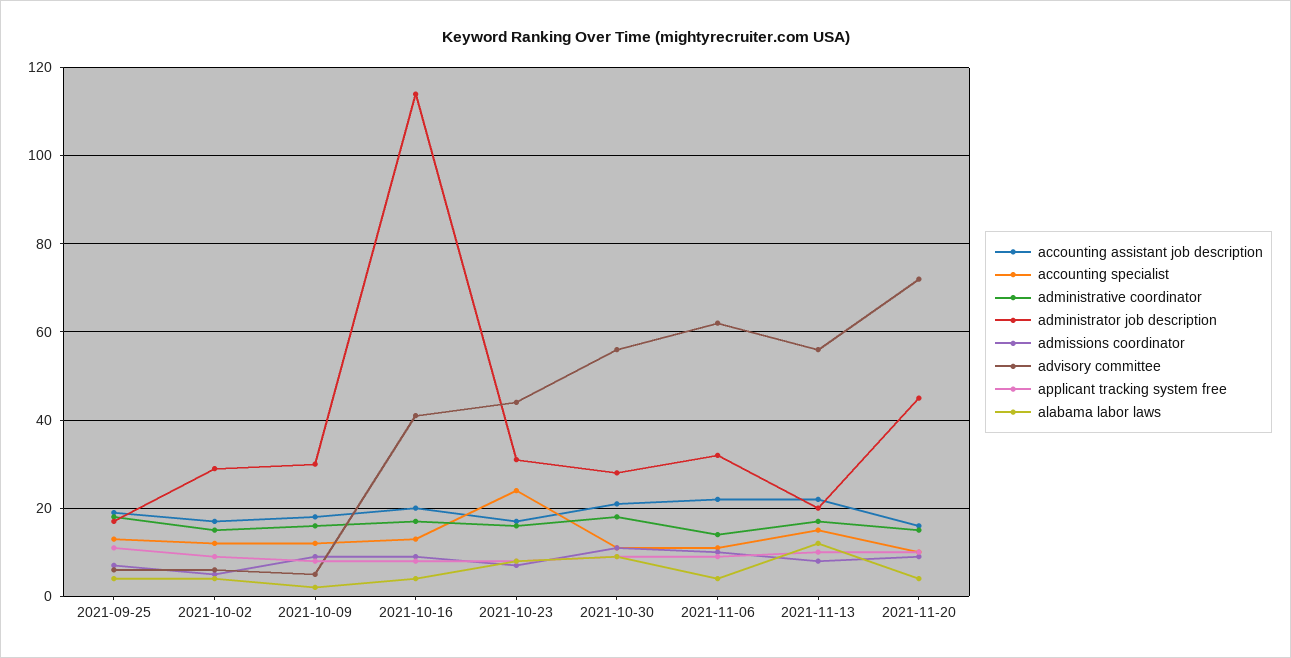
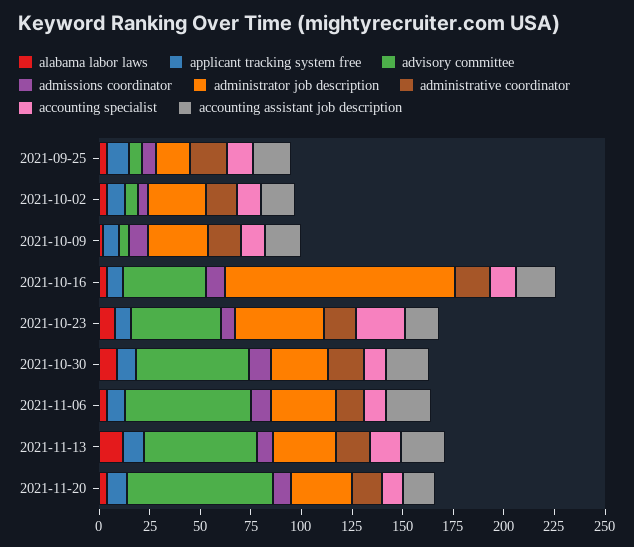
administrator job description, 2021-10-23: 30 -> 45
administrator job description, 2021-11-13: 20 -> 30
administrator job description, 2021-11-20: 45 -> 30

